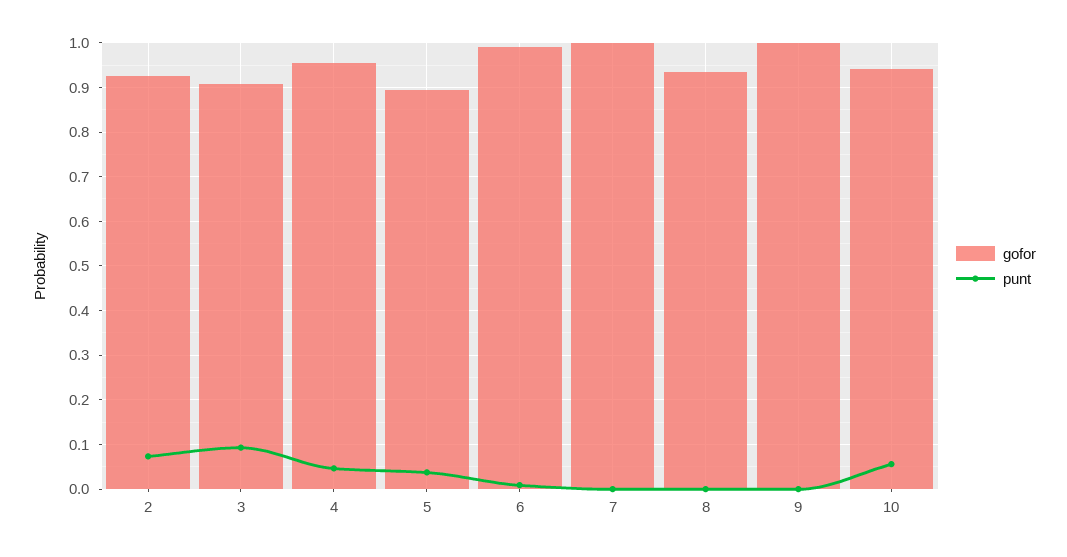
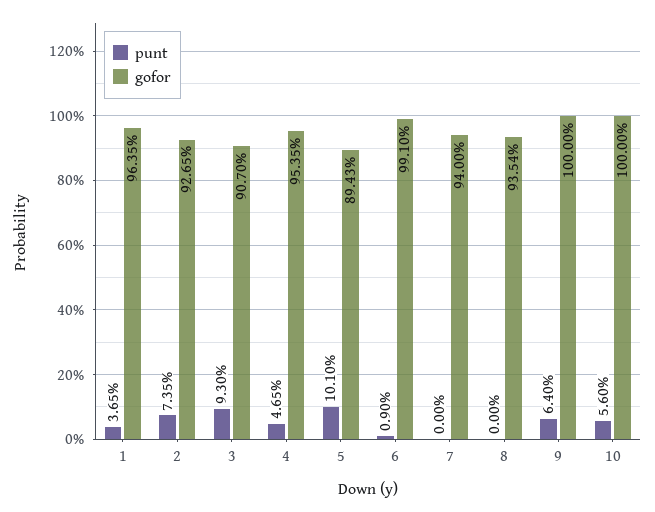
punt, 5: 0.04 -> 0.101
gofor, 7: 1 -> 0.94
punt, 9: 0 -> 0.064
gofor, 10: 0.94 -> 1
punt, 1: none -> 0.0365
gofor, 1: none -> 0.9635

